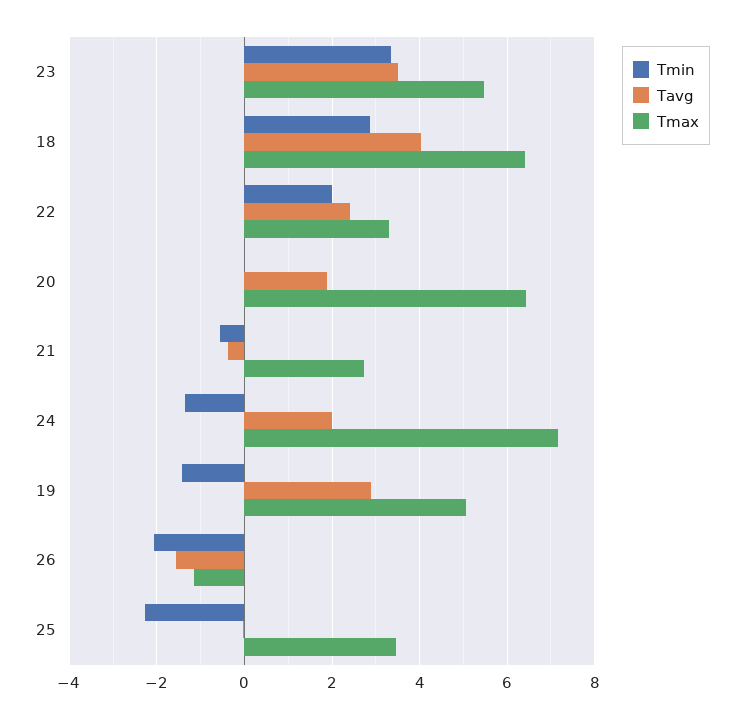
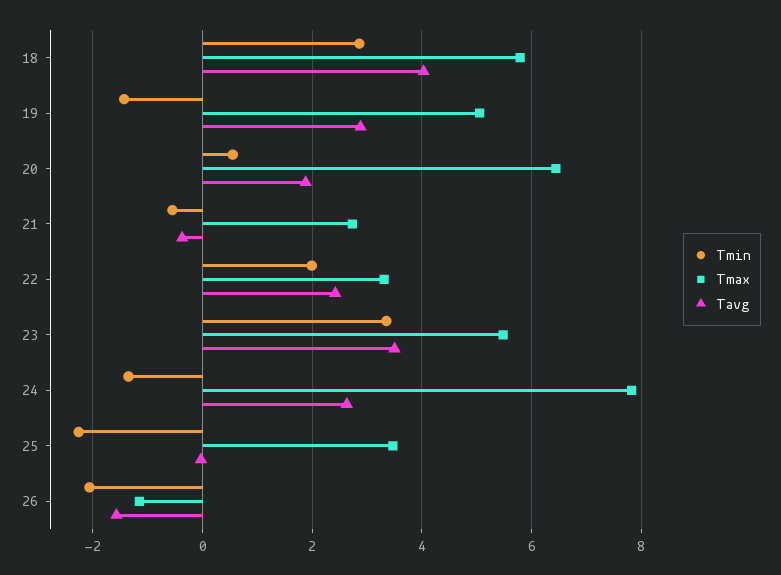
Tmax, 18: 6.4 -> 5.8
Tmin, 20: 0 -> 0.6
Tavg, 24: 2 -> 2.6
Tmax, 24: 7.2 -> 7.8

